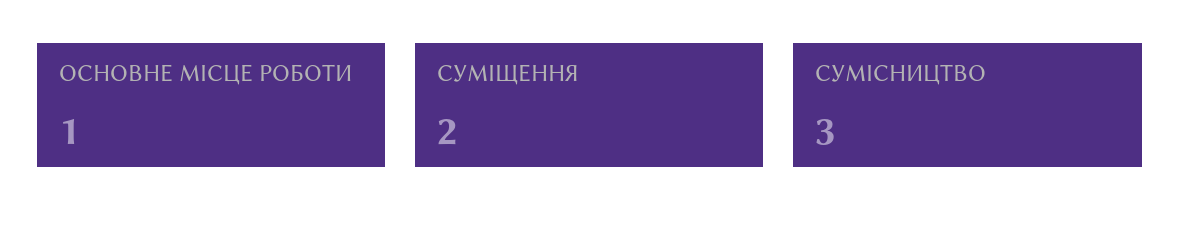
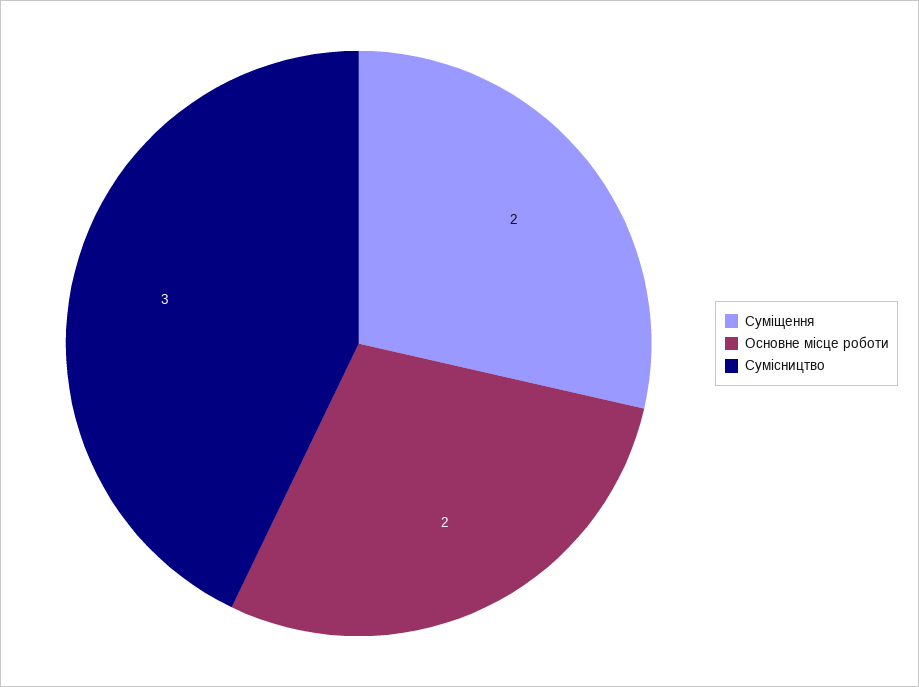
ОСНОВНЕ МІСЦЕ РОБОТИ: 1 -> 2

